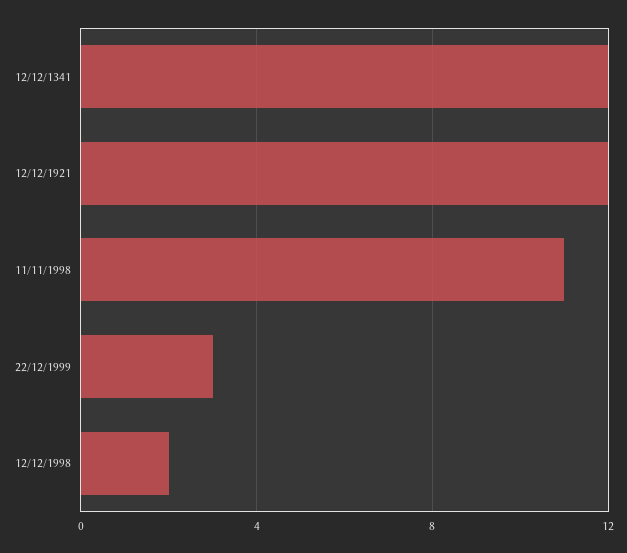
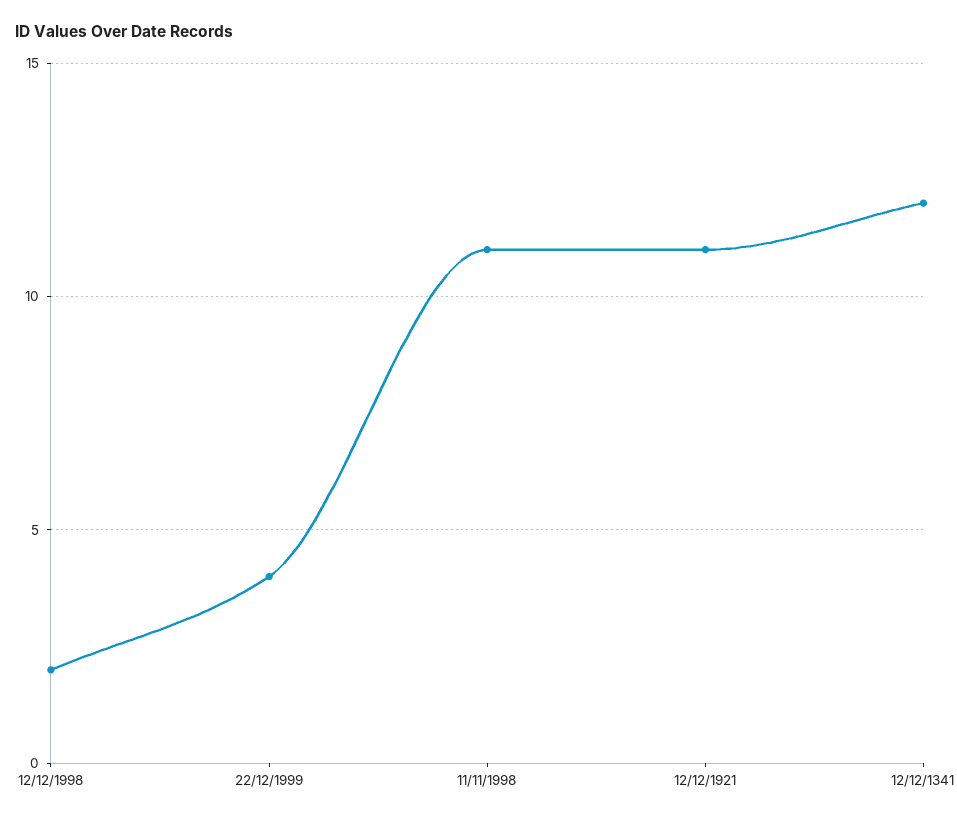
12/12/1921: 12 -> 11
22/12/1999: 3 -> 4

